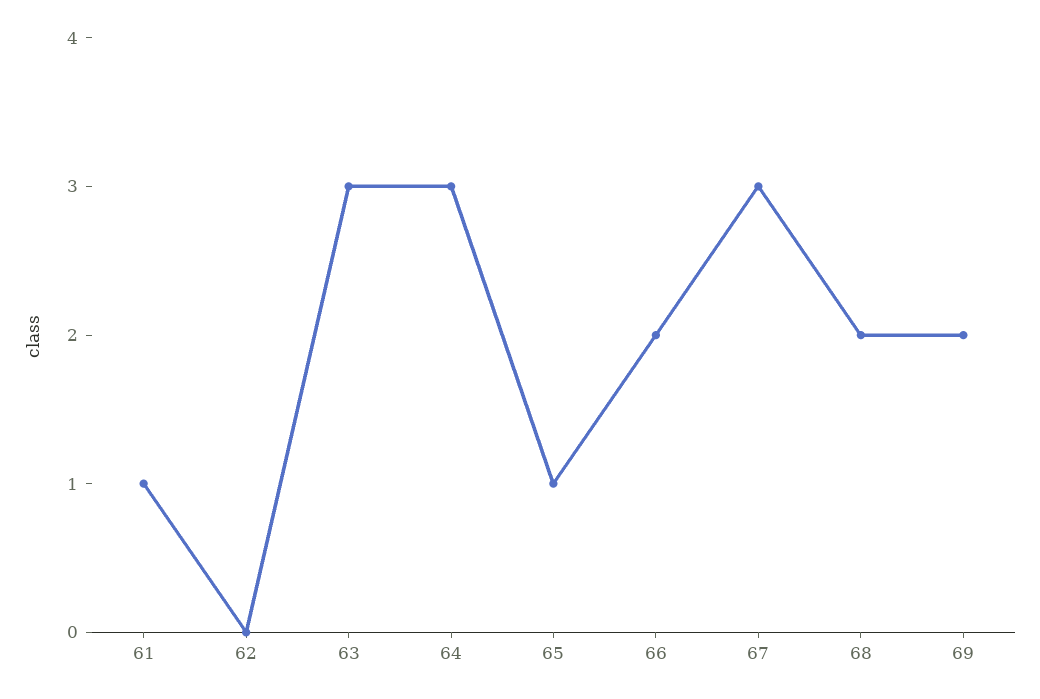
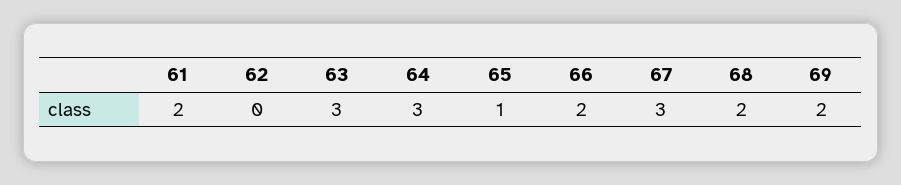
61: 1 -> 2

